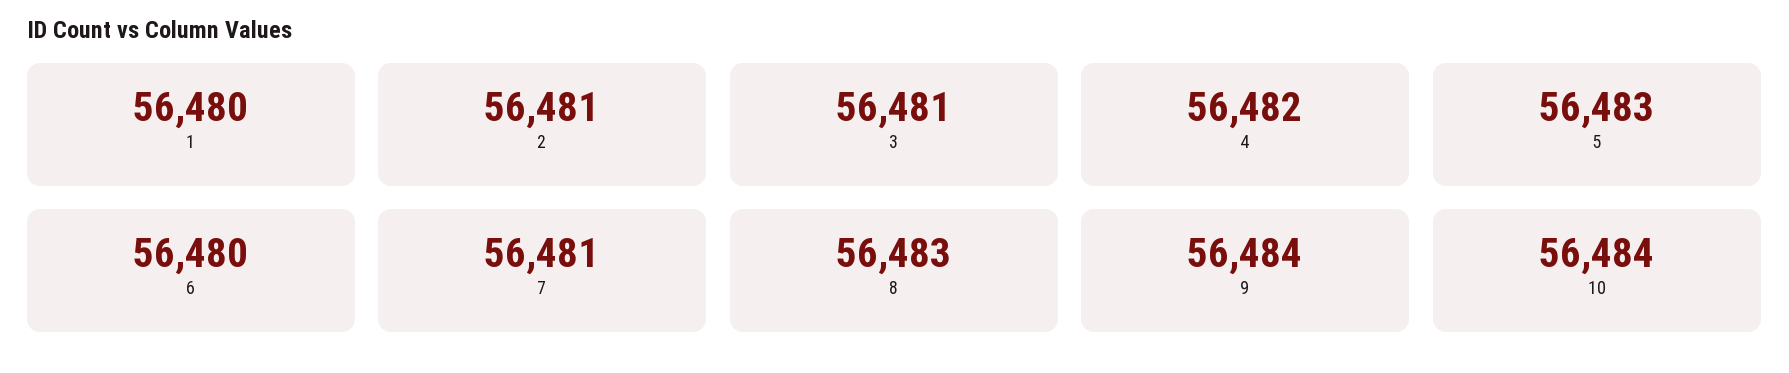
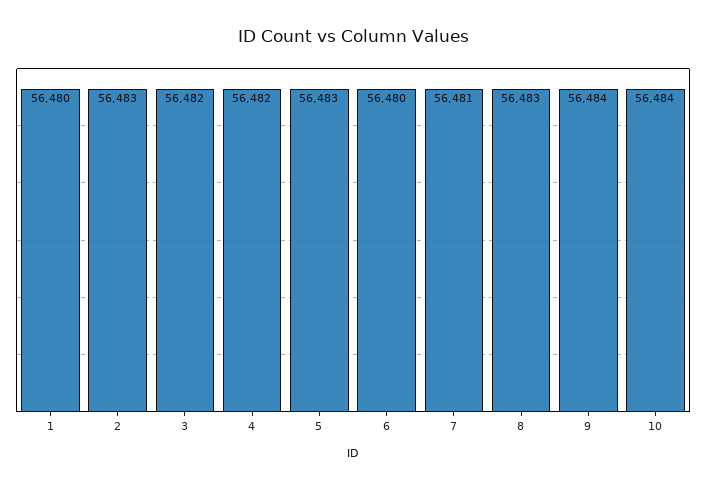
2: 56481 -> 56483
3: 56481 -> 56482

